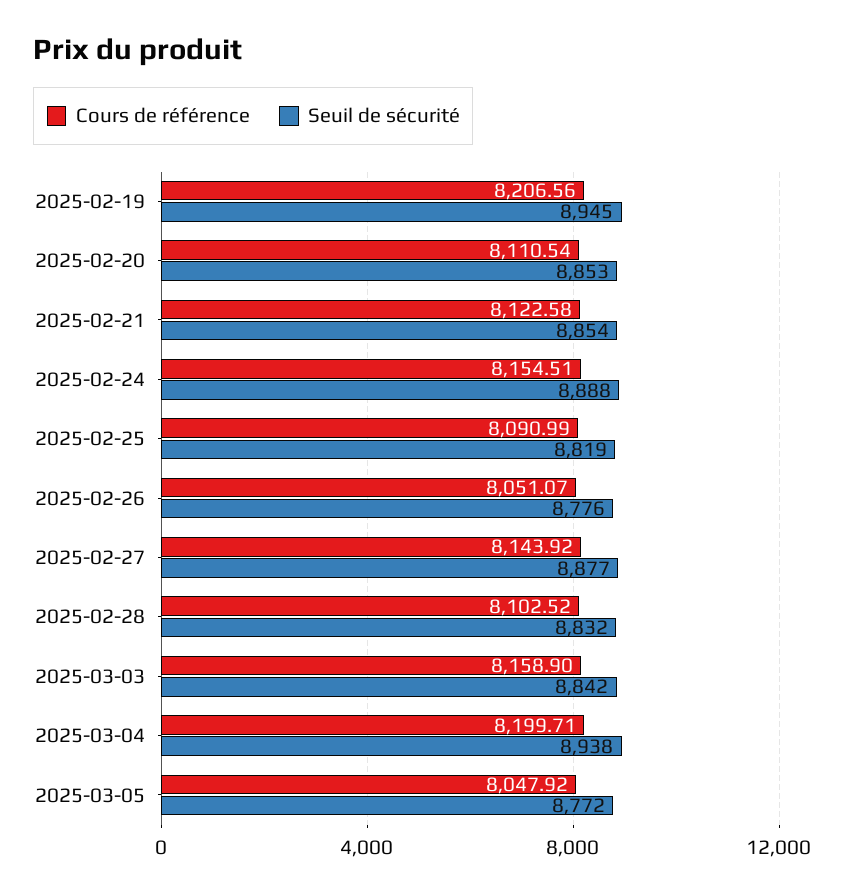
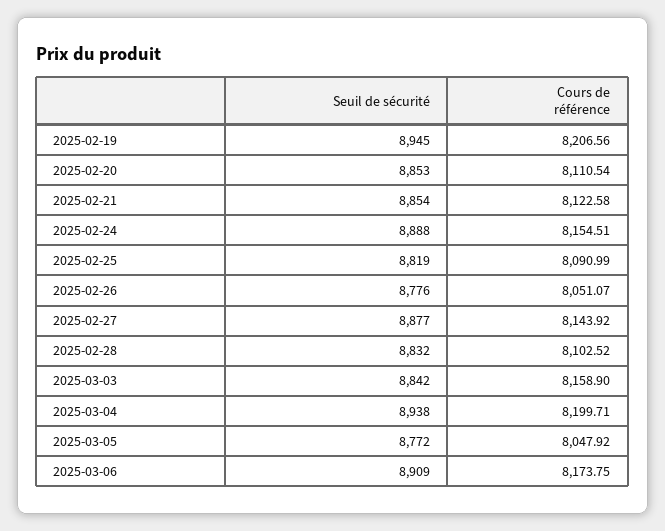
Seuil de sécurité, 2025-03-06: none -> 8909
Cours de référence, 2025-03-06: none -> 8173.75

